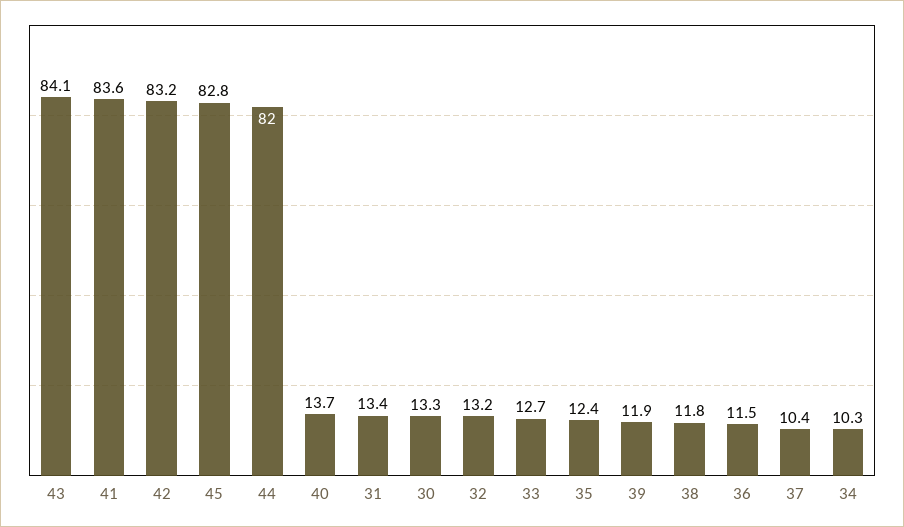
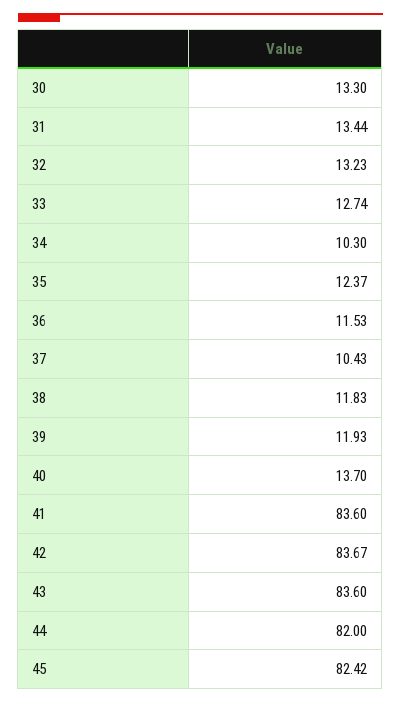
43: 84.1 -> 83.6
42: 83.2 -> 83.67
45: 82.8 -> 82.42

